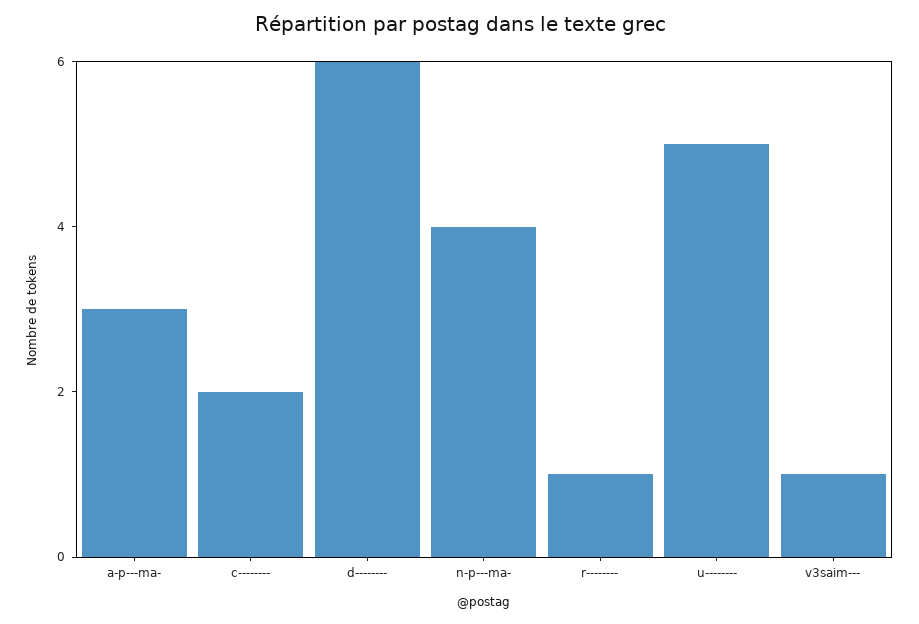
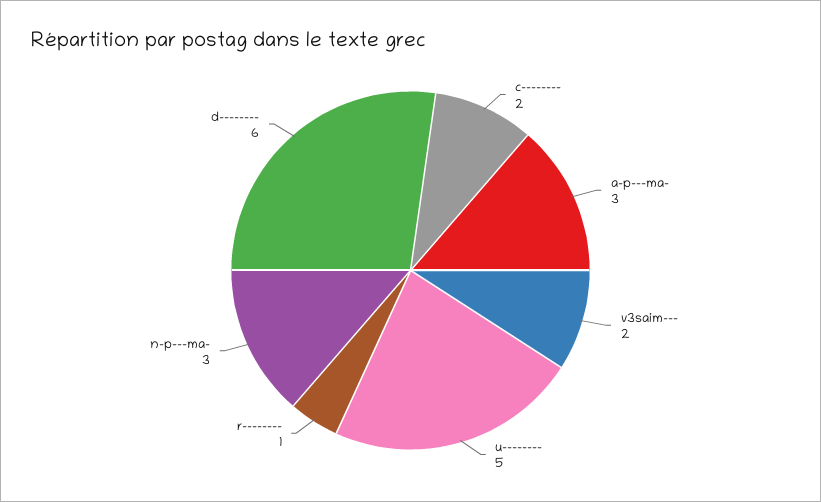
n-p---ma-: 4 -> 3
v3saim---: 1 -> 2

